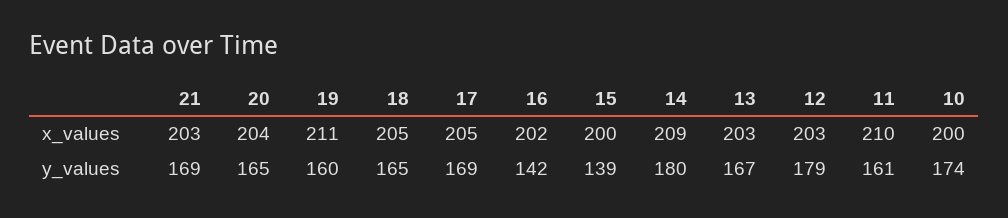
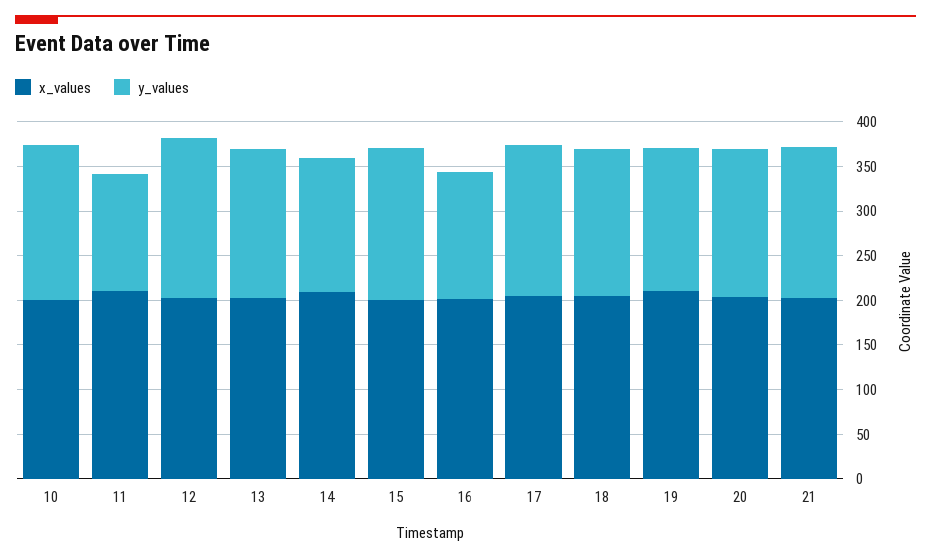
y_values, 15: 139 -> 170
y_values, 14: 180 -> 150
y_values, 11: 161 -> 130

